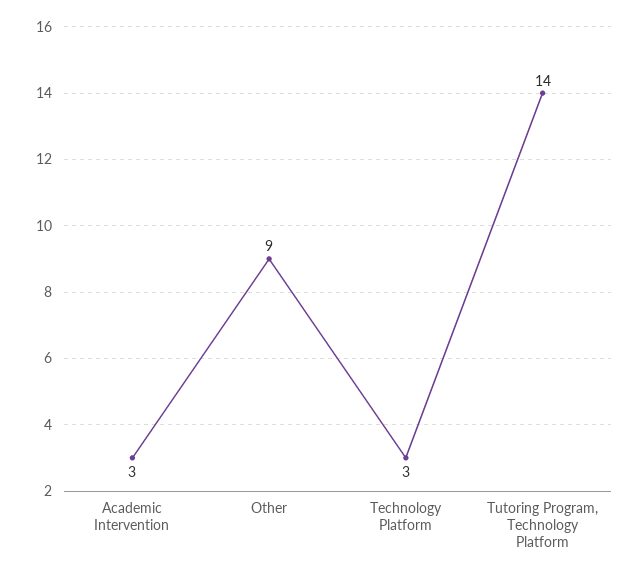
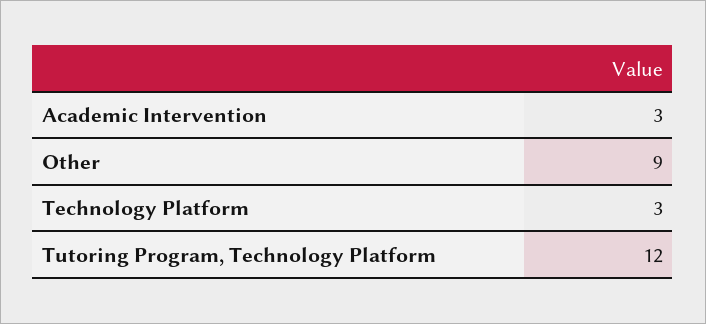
Tutoring Program, Technology Platform: 14 -> 12

